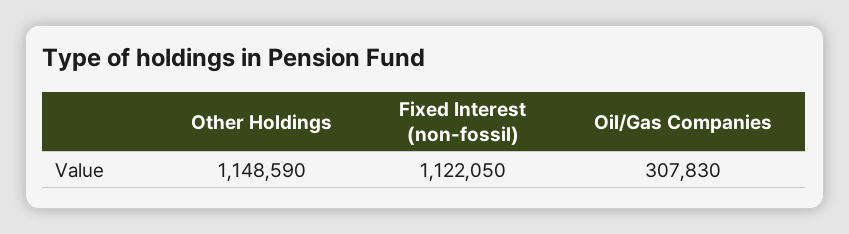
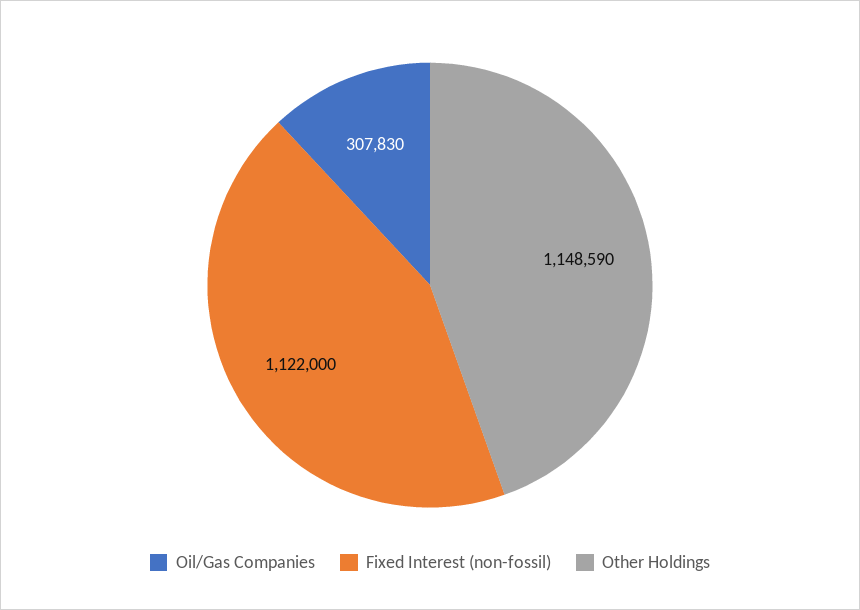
Fixed Interest (non-fossil): 1122050 -> 1122000

